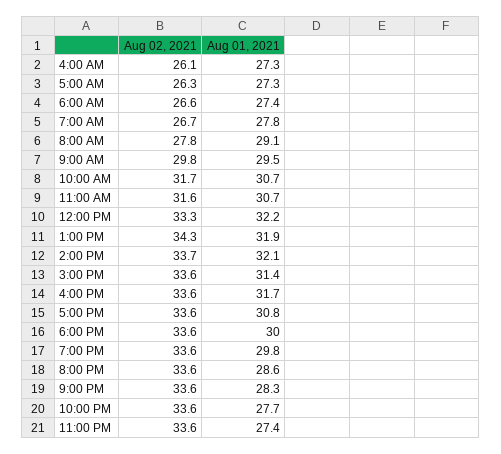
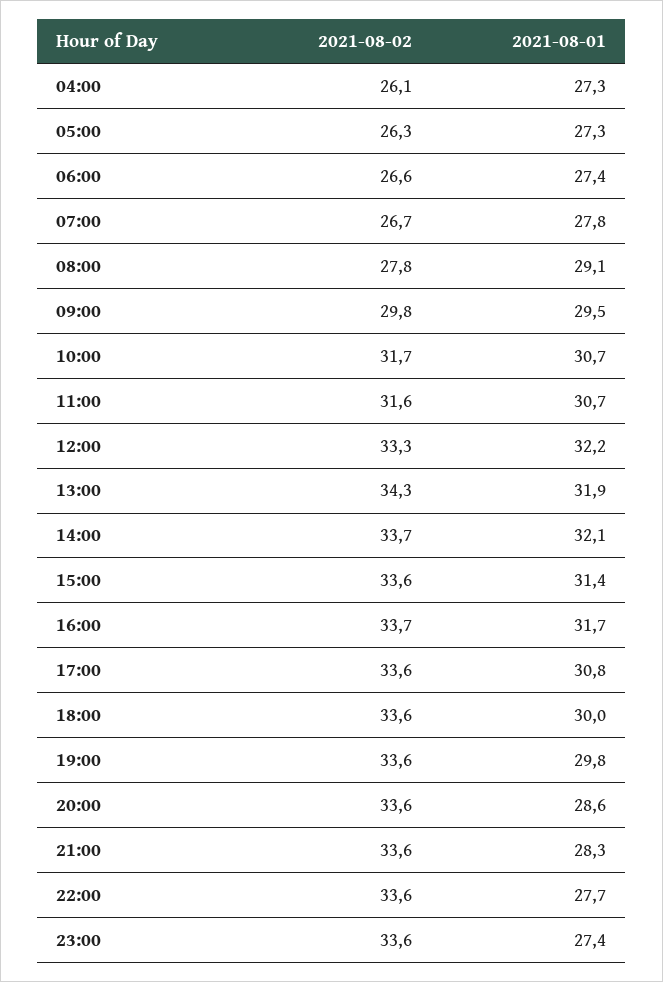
Aug 02, 2021, 4:00 PM: 33.6 -> 33.7

